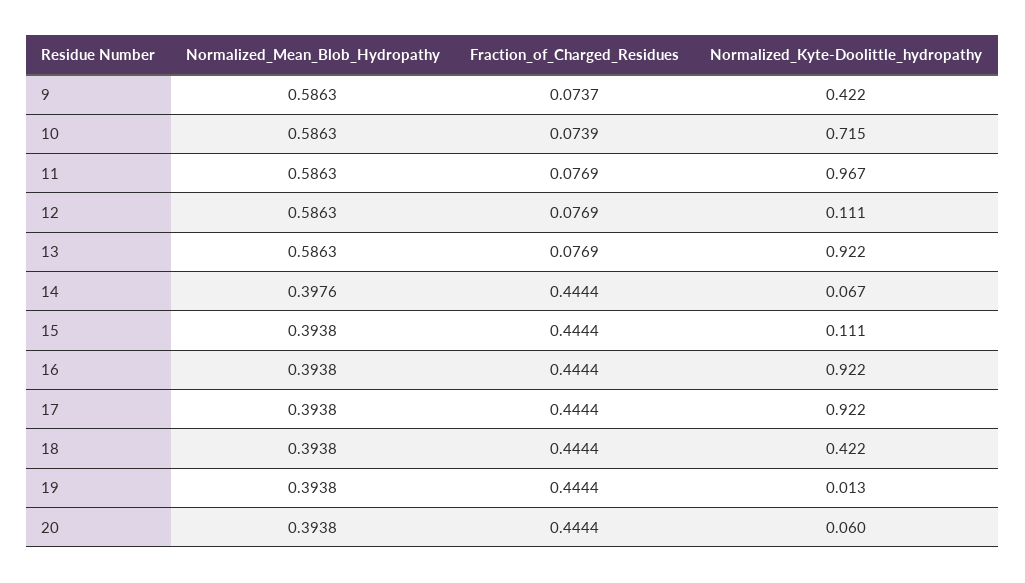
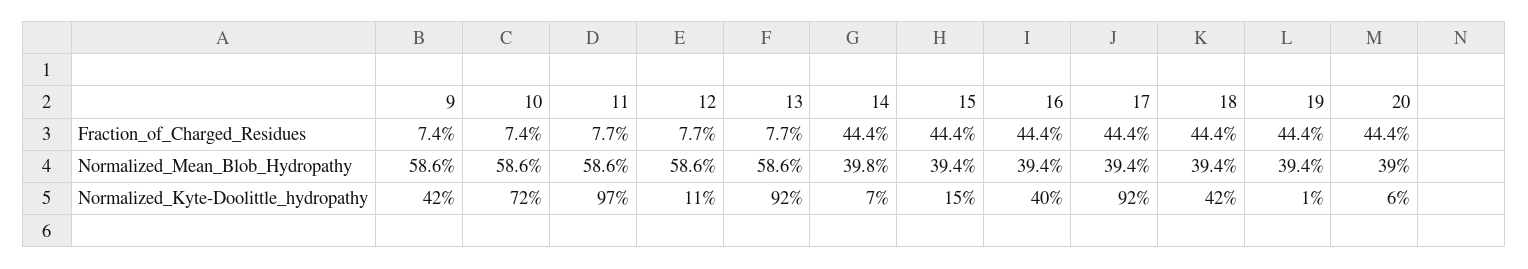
Normalized_Kyte-Doolittle_hydropathy, 15: 0.111 -> 0.15
Normalized_Kyte-Doolittle_hydropathy, 16: 0.922 -> 0.4
Normalized_Mean_Blob_Hydropathy, 20: 0.3938 -> 0.39

